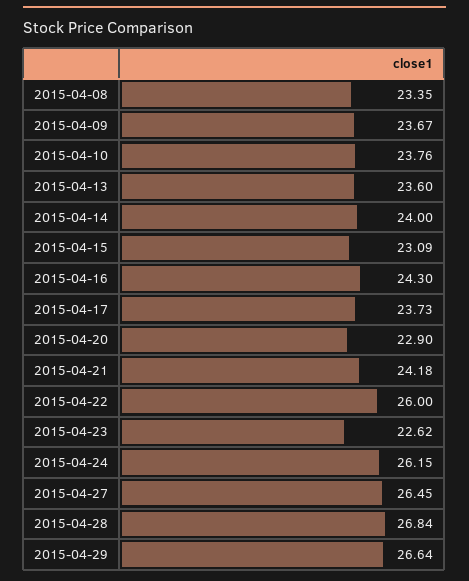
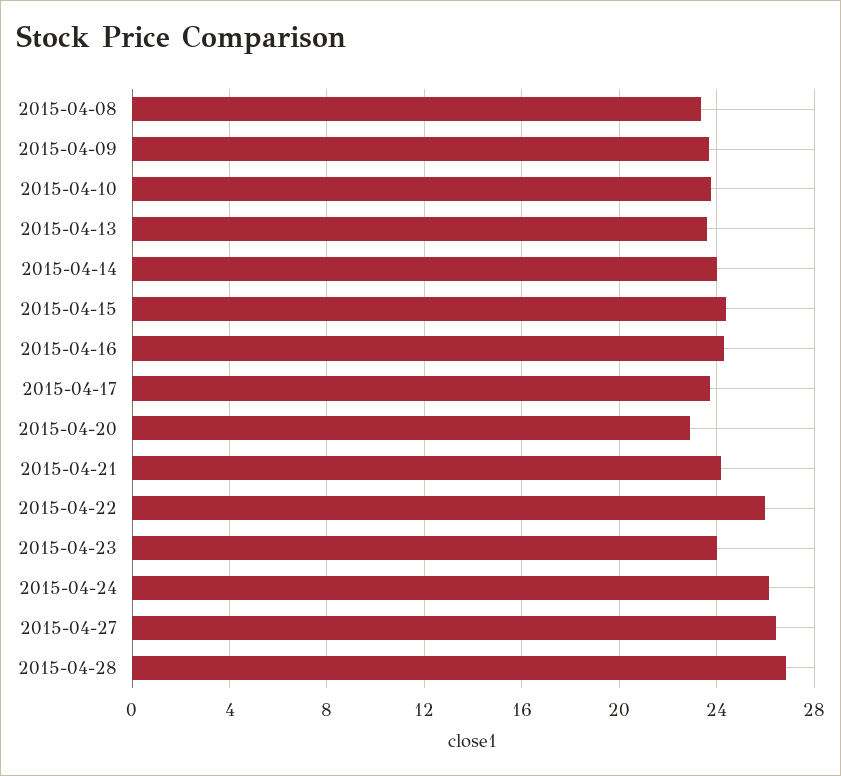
2015-04-15: 23.09 -> 24.5
2015-04-23: 22.62 -> 24
2015-04-29: 26.64 -> none

